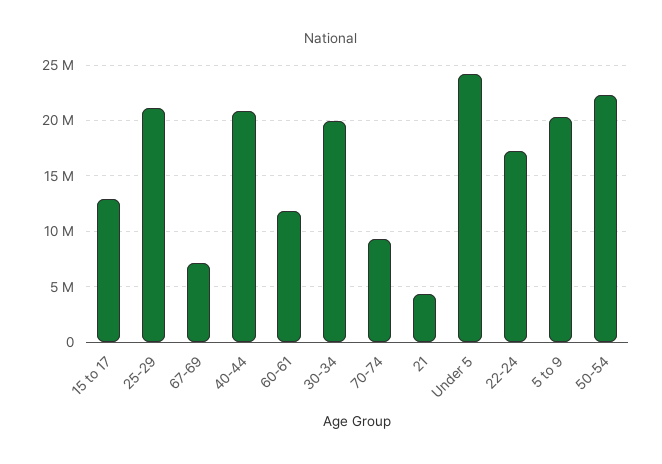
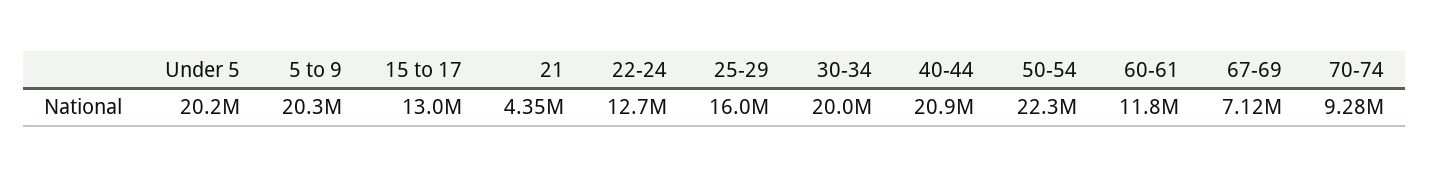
25-29: 21000000 -> 16000000
Under 5: 24000000 -> 20200000
22-24: 17000000 -> 12700000

